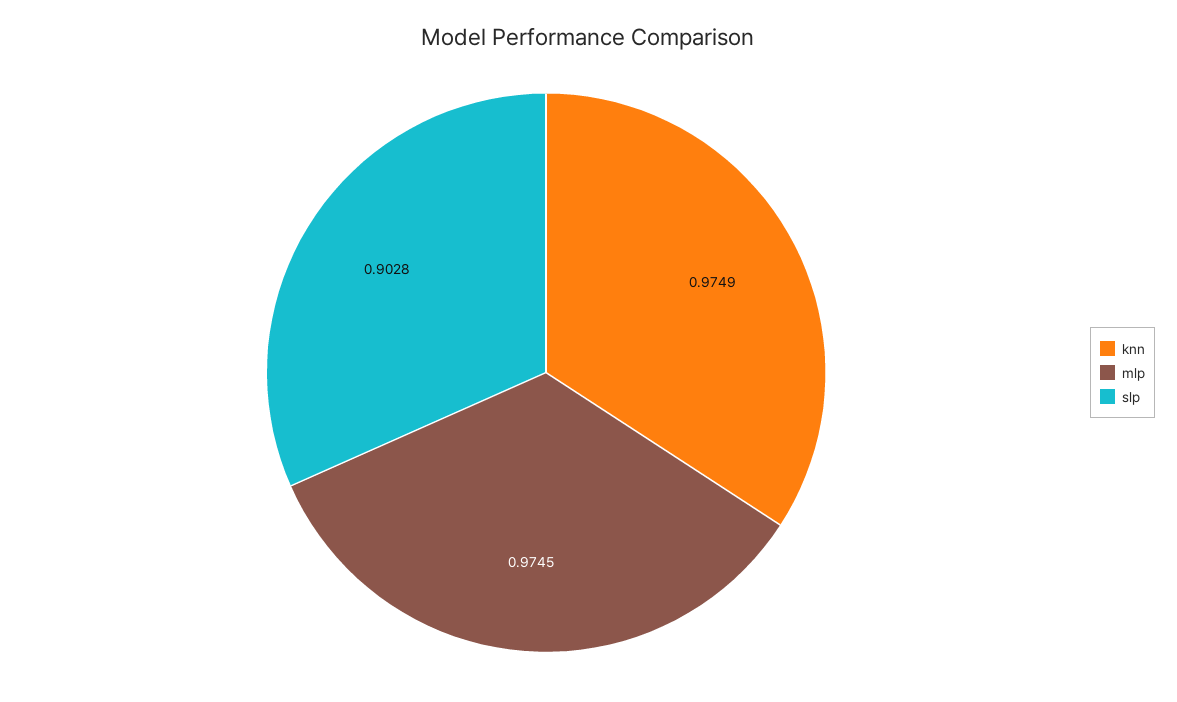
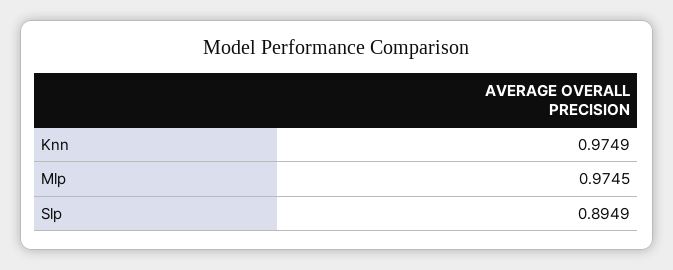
slp: 0.9028 -> 0.8949

